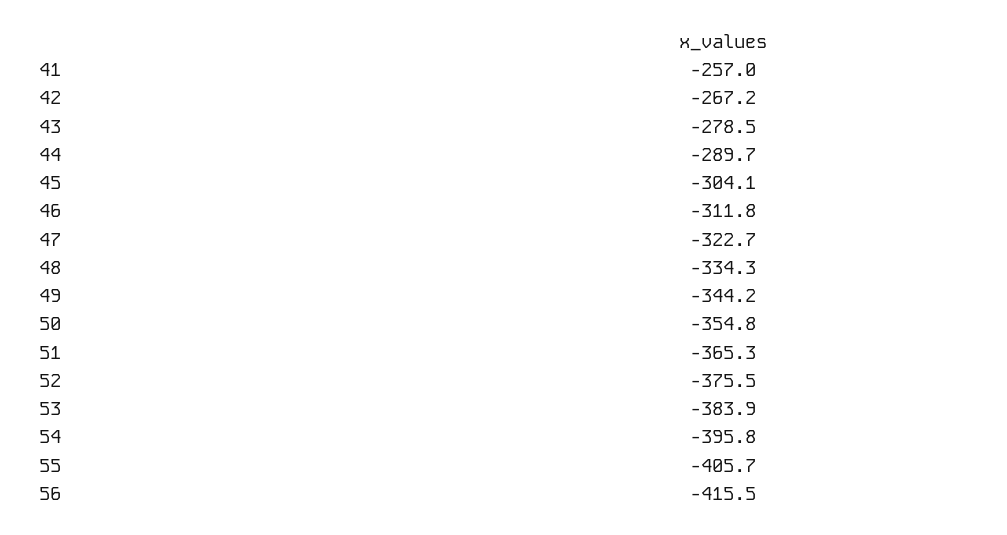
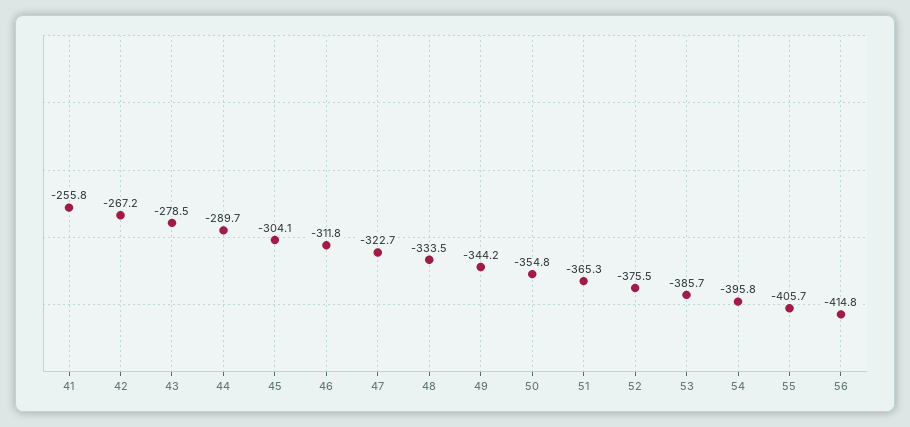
41: -257 -> -255.8
48: -334.3 -> -333.5
53: -383.9 -> -385.7
56: -415.5 -> -414.8

